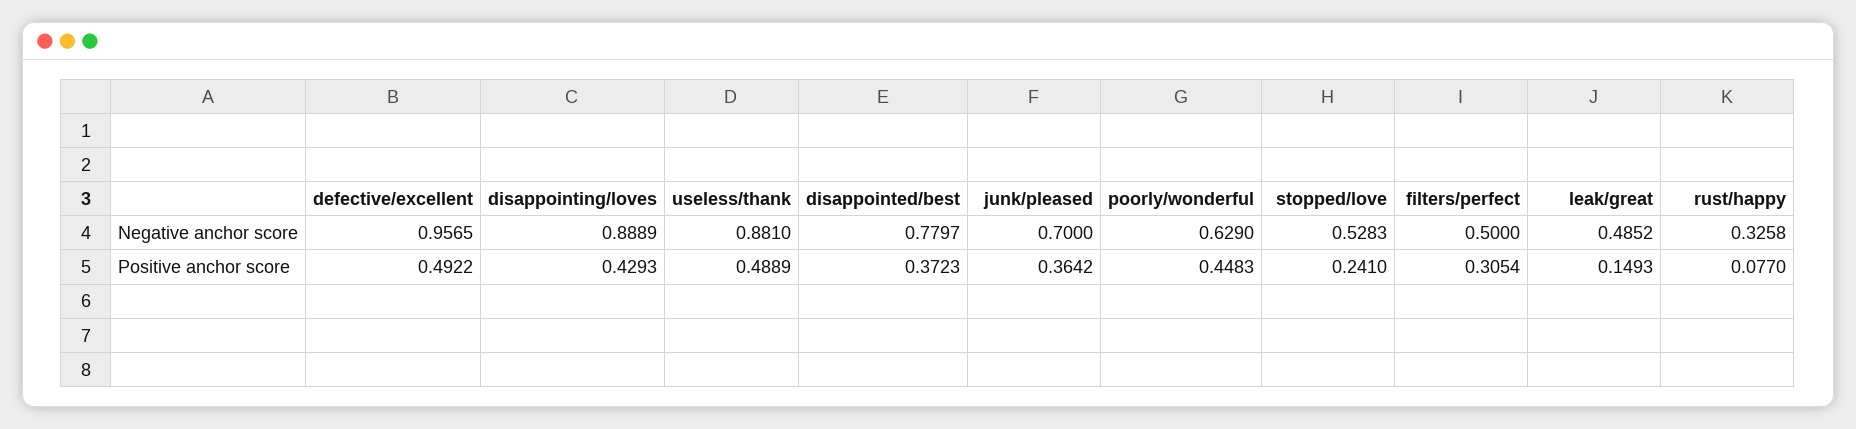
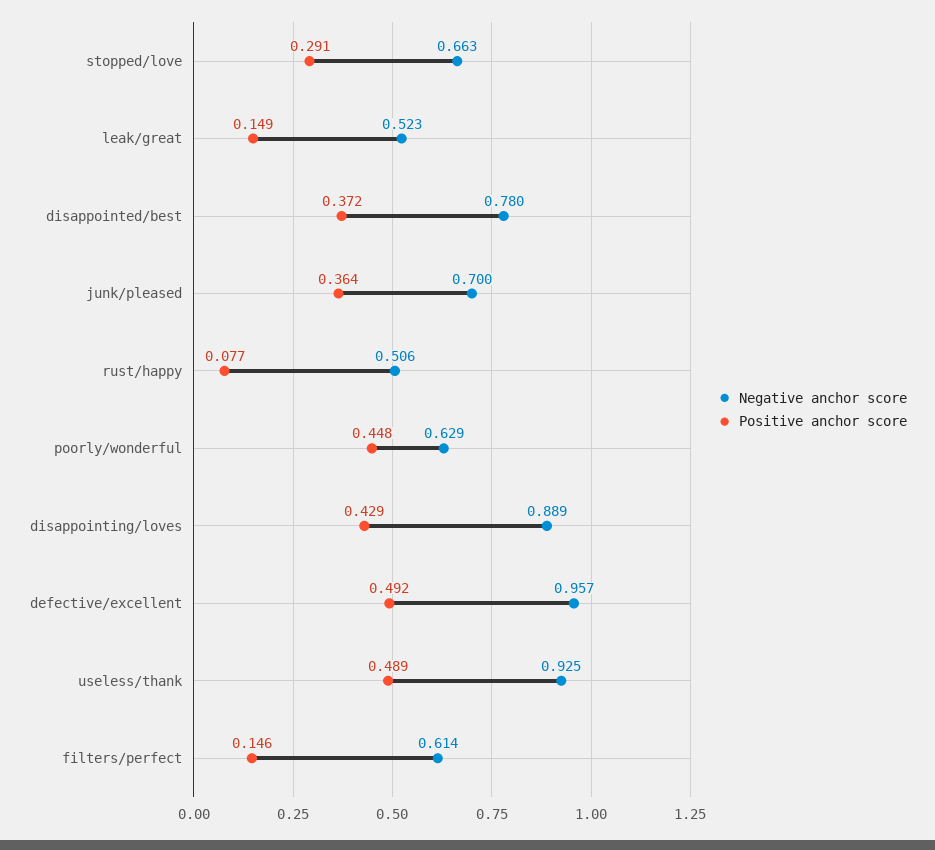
Negative anchor score, useless/thank: 0.881 -> 0.925
Negative anchor score, stopped/love: 0.5283 -> 0.663
Negative anchor score, filters/perfect: 0.5 -> 0.614
Negative anchor score, leak/great: 0.4852 -> 0.523
Negative anchor score, rust/happy: 0.3258 -> 0.506
Positive anchor score, stopped/love: 0.241 -> 0.291
Positive anchor score, filters/perfect: 0.3054 -> 0.146

